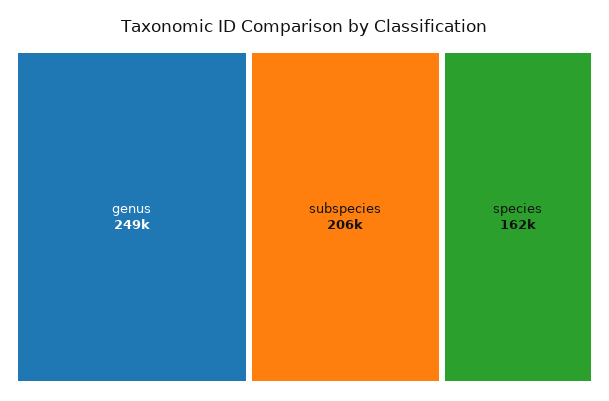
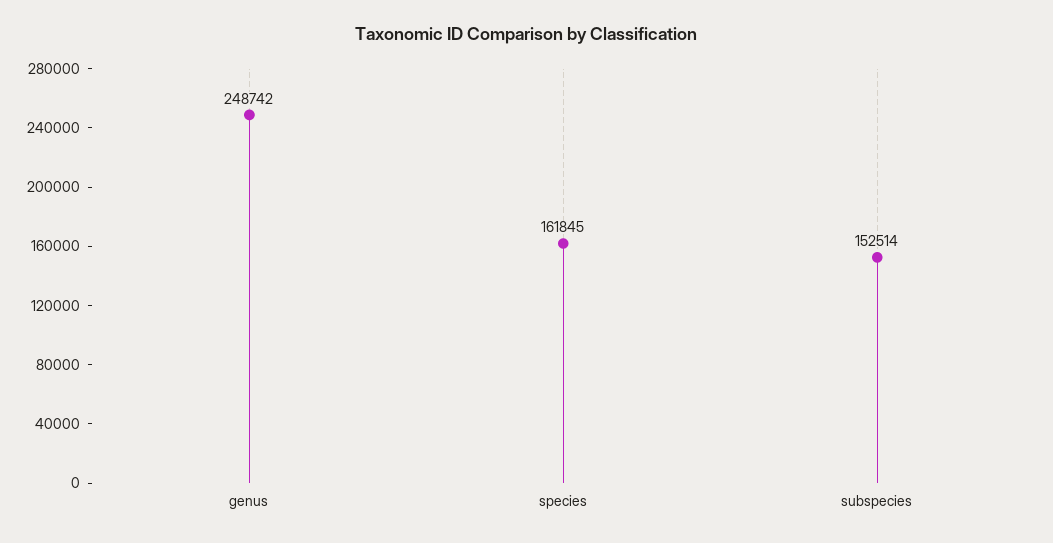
subspecies: 206000 -> 152514

